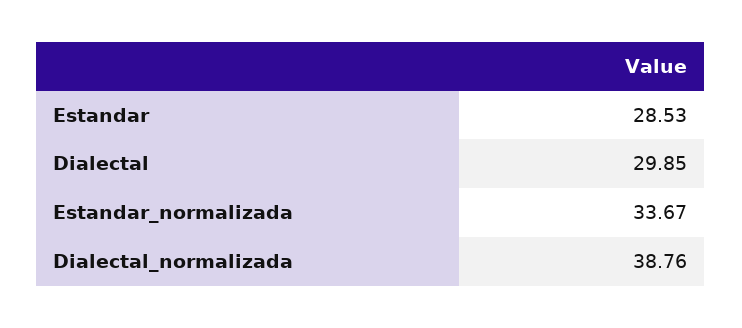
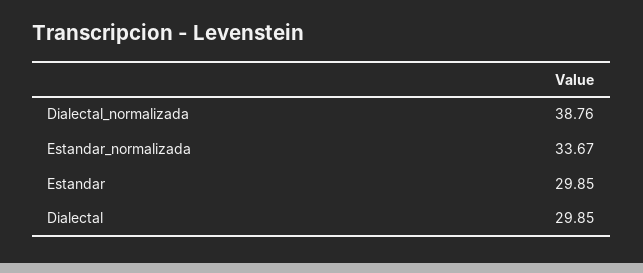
Estandar: 28.53 -> 29.85

